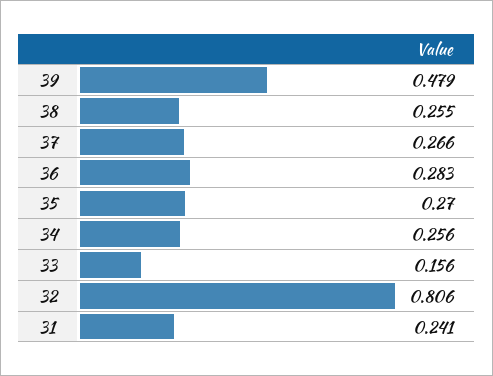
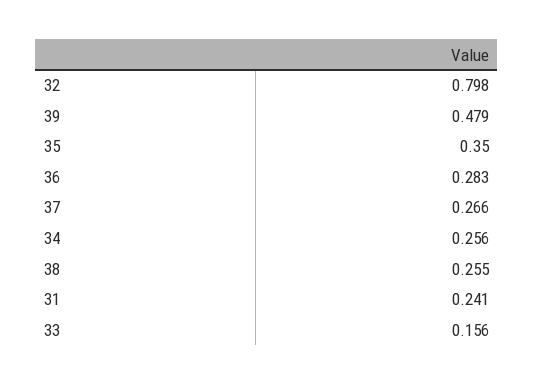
35: 0.27 -> 0.35
32: 0.806 -> 0.798

